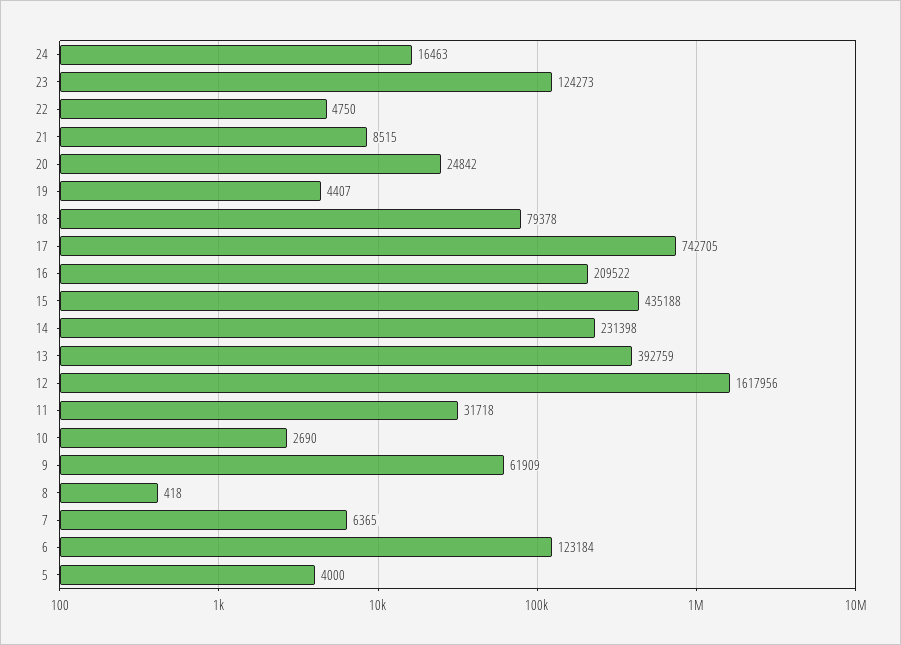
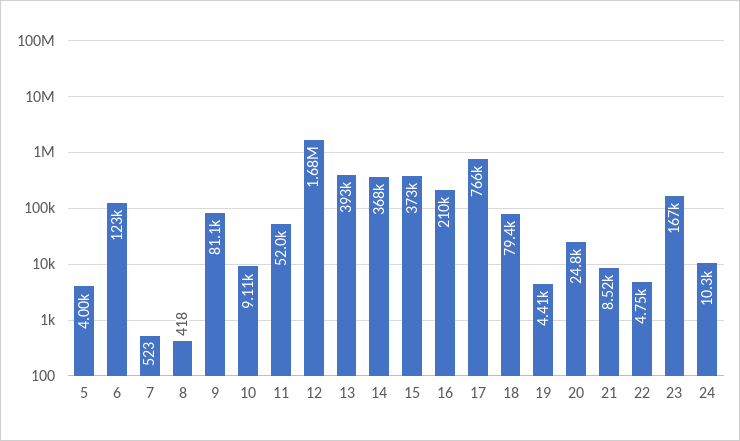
24: 16463 -> 10300
23: 124273 -> 167000
17: 742705 -> 766000
15: 435188 -> 373000
14: 231398 -> 368000
12: 1617956 -> 1680000
11: 31718 -> 52000
10: 2690 -> 9110
9: 61909 -> 81100
7: 6365 -> 523

